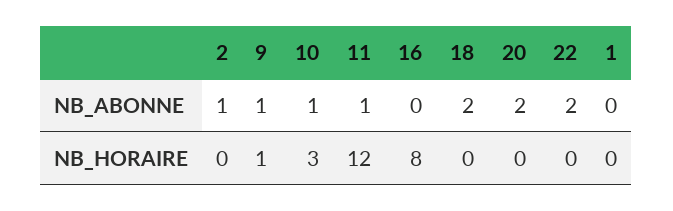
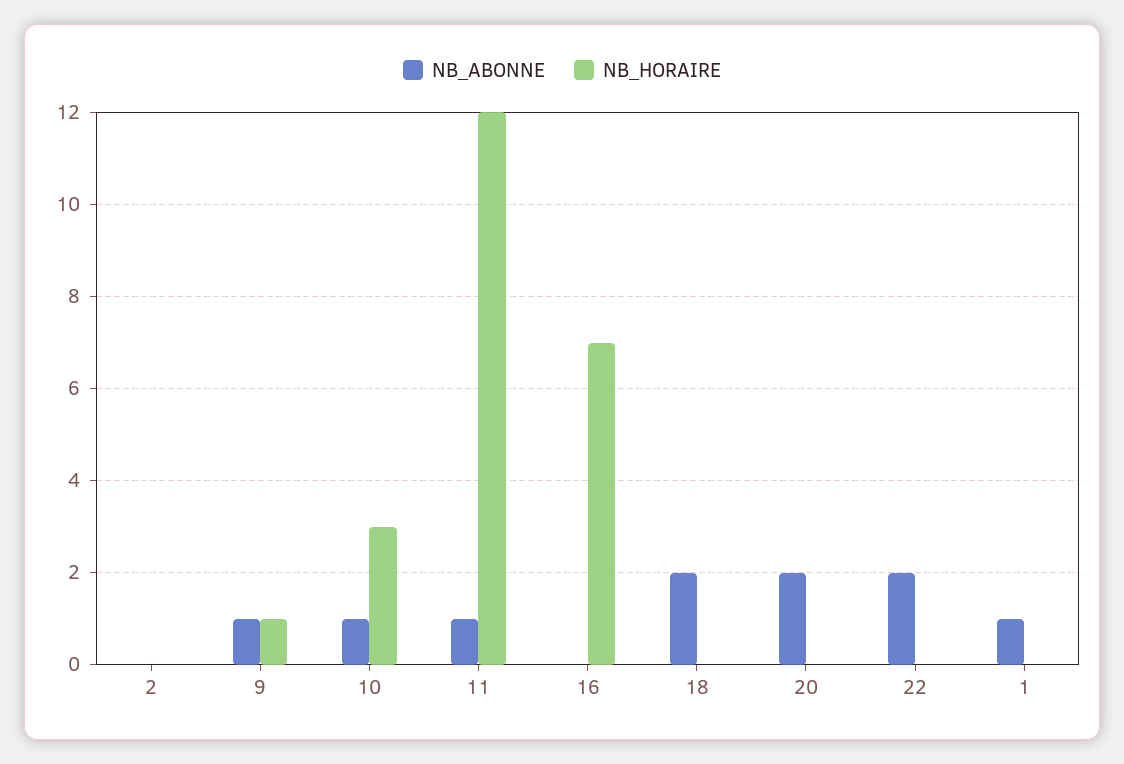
NB_ABONNE, 2: 1 -> 0
NB_ABONNE, 1: 0 -> 1
NB_HORAIRE, 16: 8 -> 7

